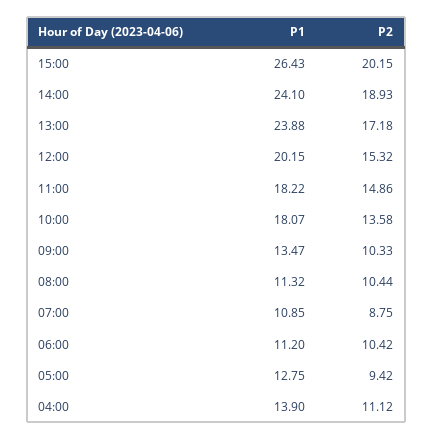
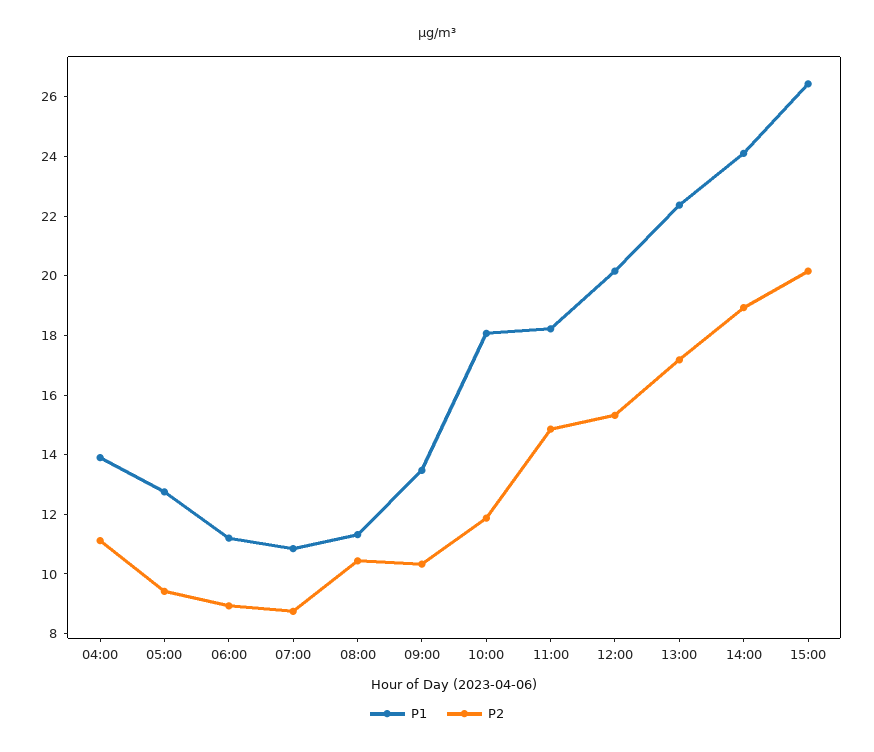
P1, 13:00: 23.88 -> 22.5
P2, 10:00: 13.58 -> 12
P2, 06:00: 10.42 -> 9

